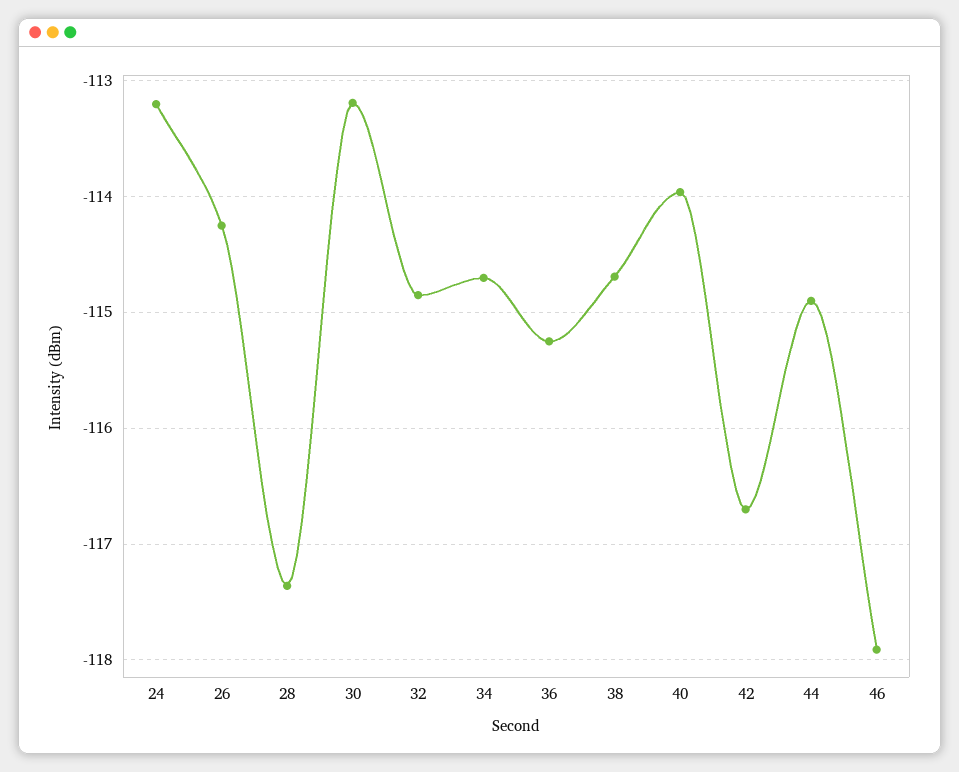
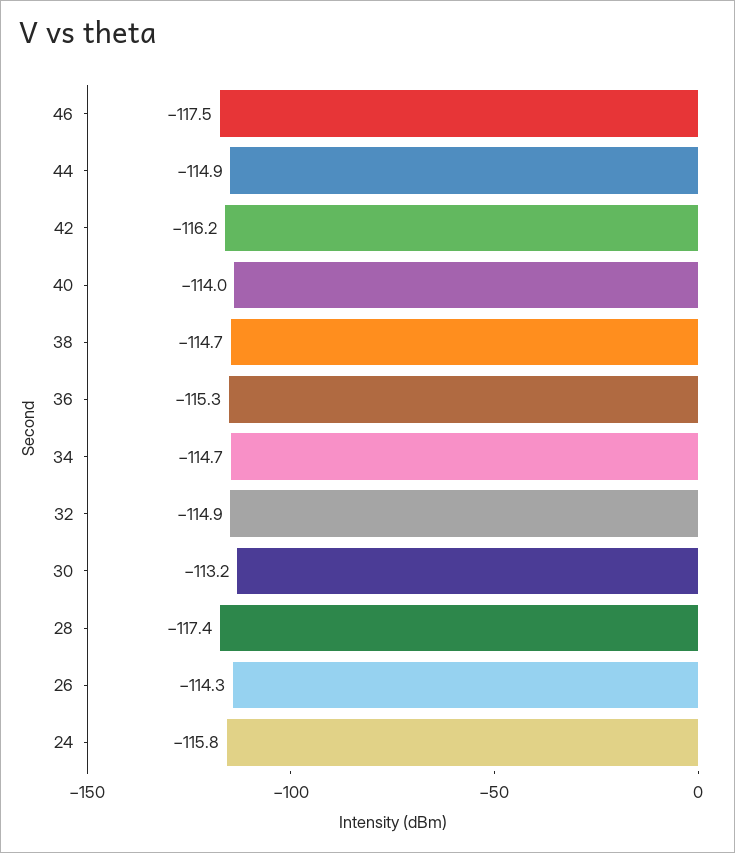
24: -113.2 -> -115.8
42: -116.7 -> -116.2
46: -117.9 -> -117.5

